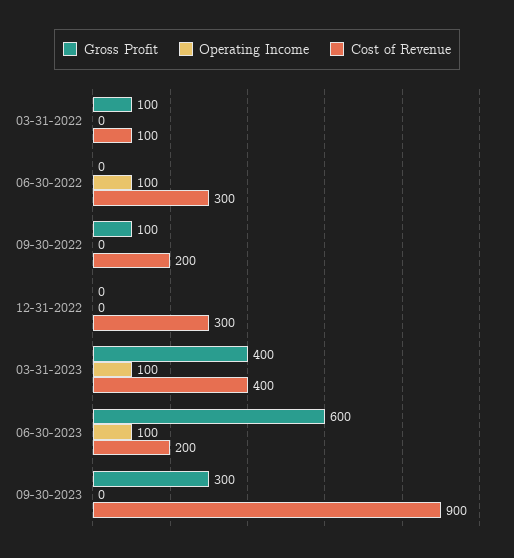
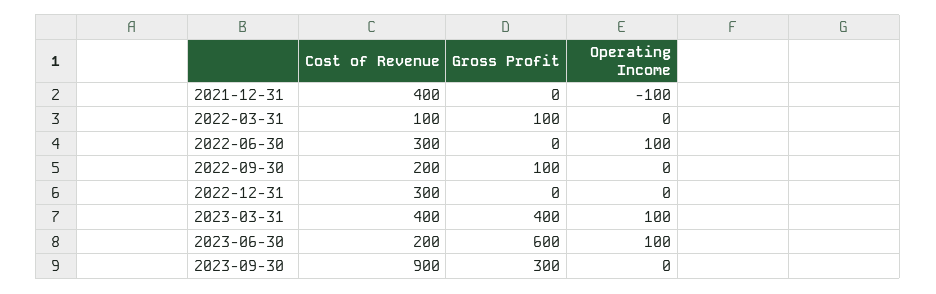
Cost of Revenue, 2021-12-31: none -> 400
Gross Profit, 2021-12-31: none -> 0
Operating Income, 2021-12-31: none -> -100

